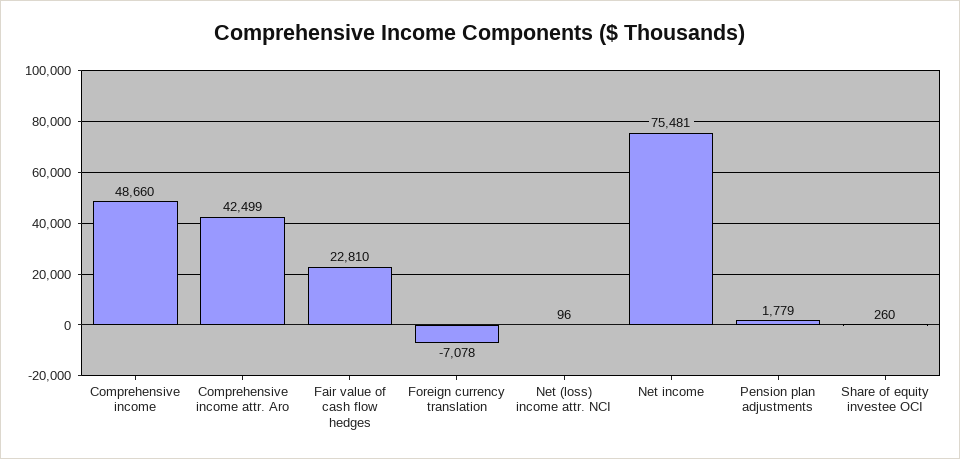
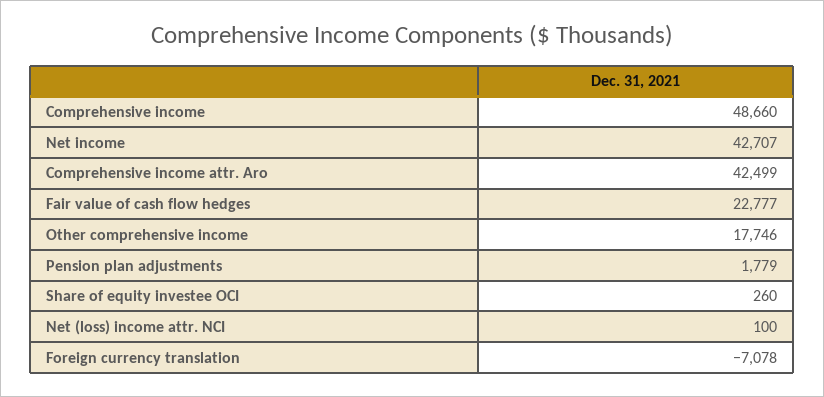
Fair value of cash flow hedges: 22810 -> 22777
Net (loss) income attr. NCI: 96 -> 100
Net income: 75481 -> 42707
Other comprehensive income: none -> 17746

